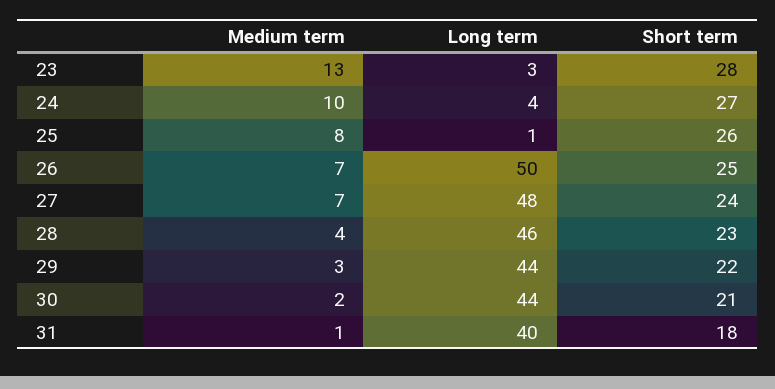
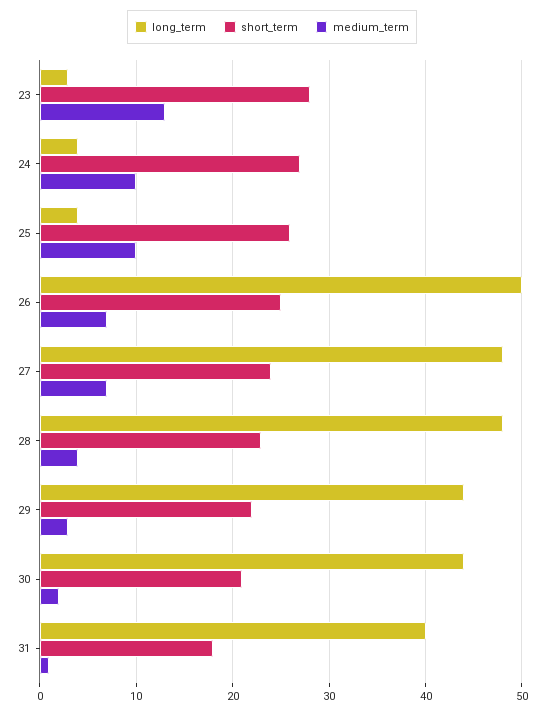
Medium term, 25: 8 -> 10
Long term, 25: 1 -> 4
Long term, 28: 46 -> 48

